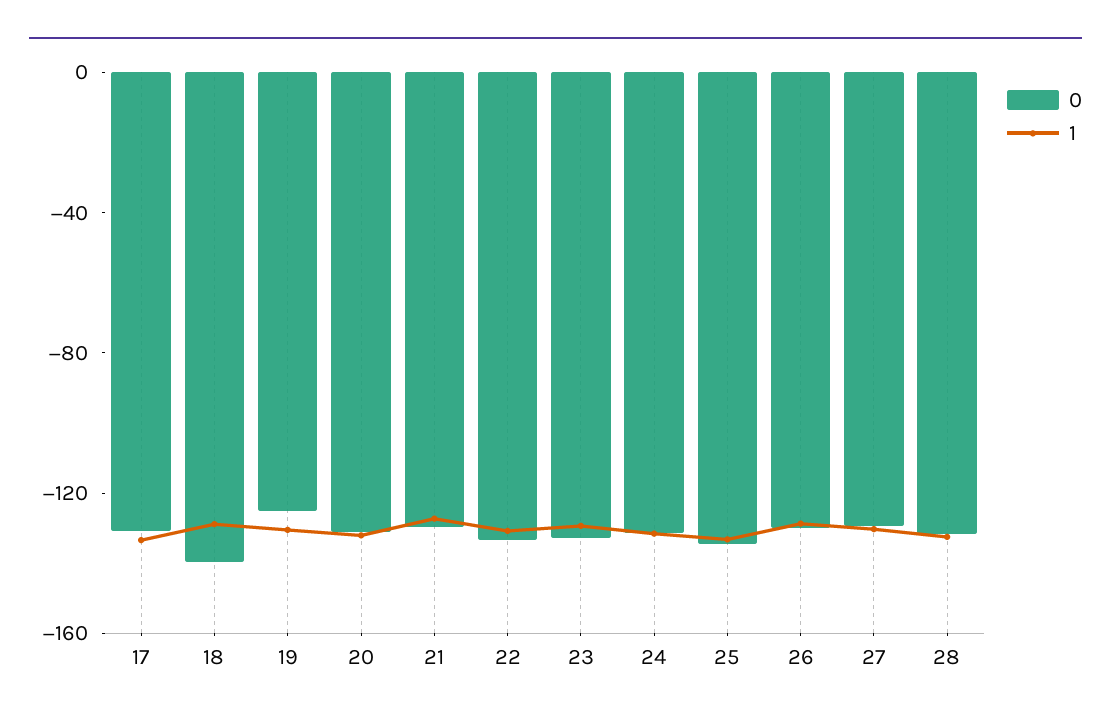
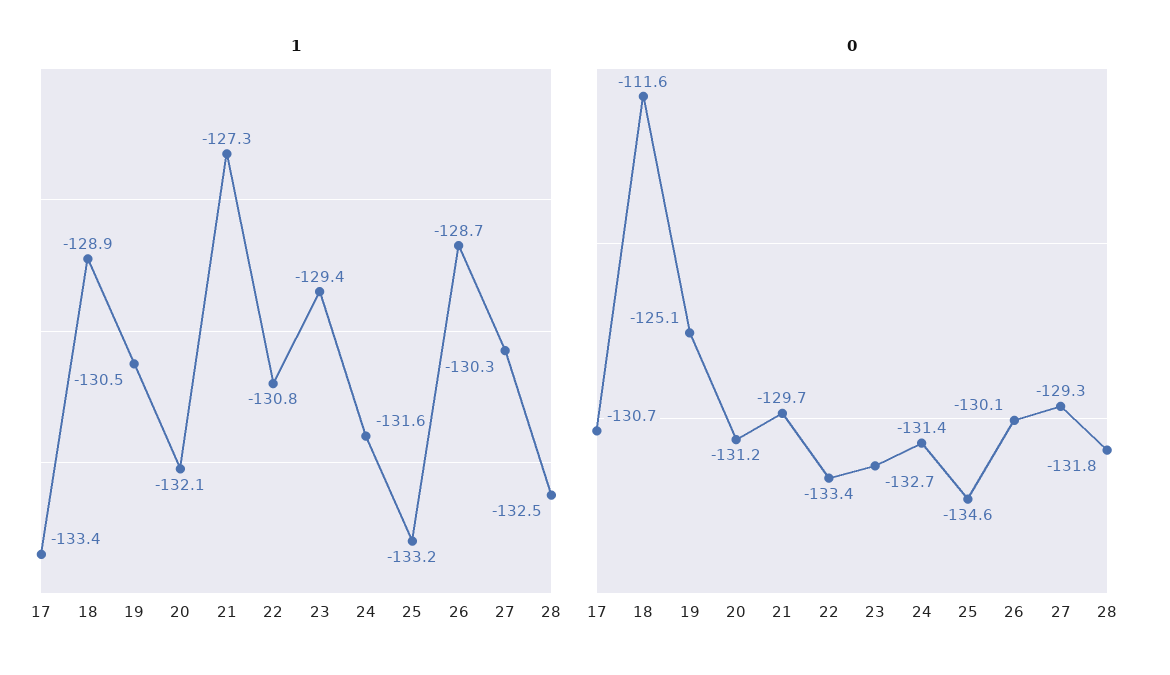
0, 18: -140 -> -111.6

